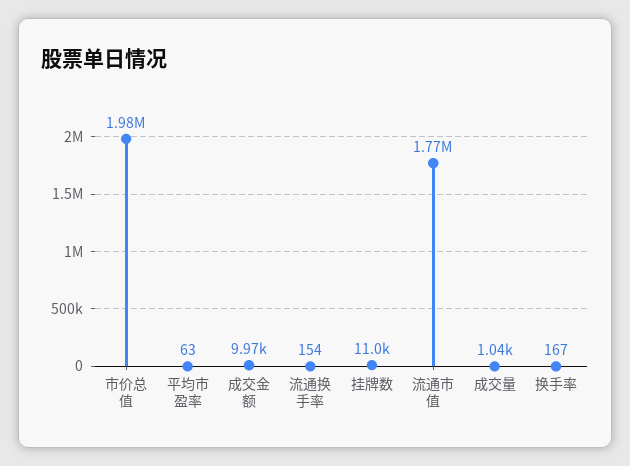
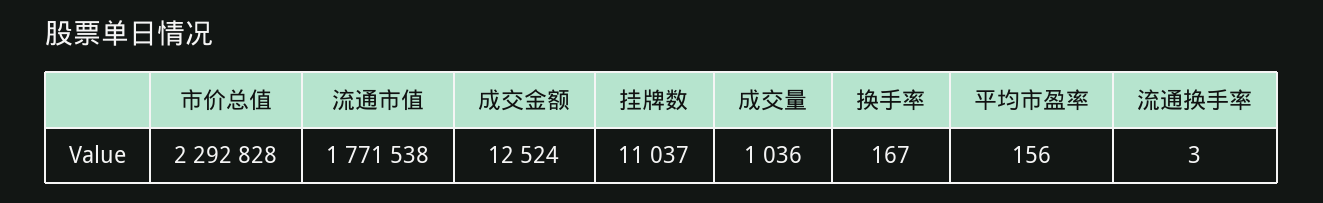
市价总值: 1980000 -> 2292828
平均市盈率: 63 -> 156
成交金额: 9970 -> 12524
流通换手率: 154 -> 3

